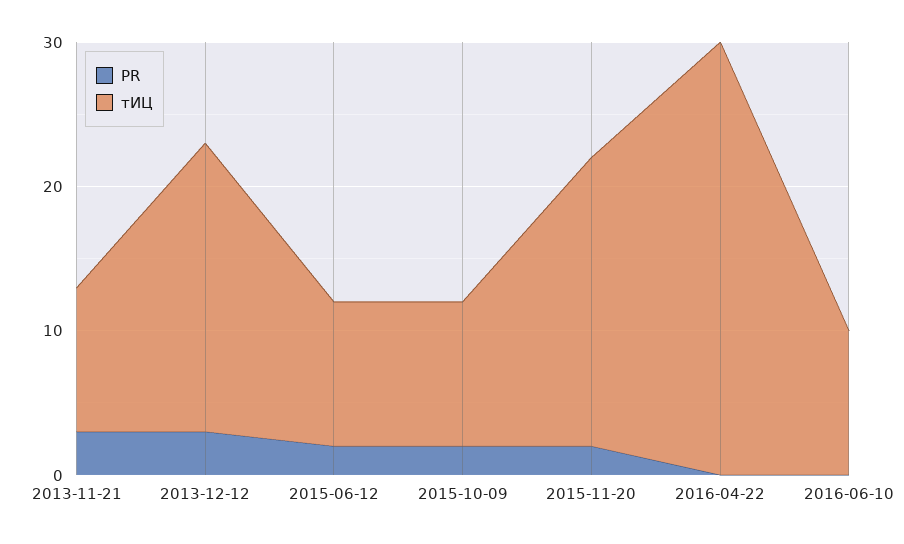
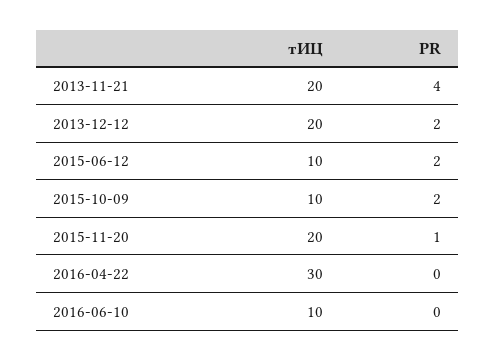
PR, 2013-11-21: 3 -> 4
тИЦ, 2013-11-21: 10 -> 20
PR, 2013-12-12: 3 -> 2
PR, 2015-11-20: 2 -> 1

